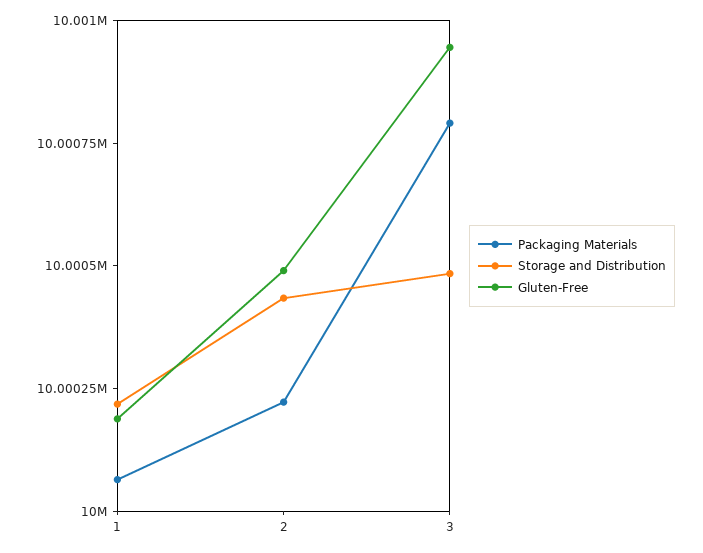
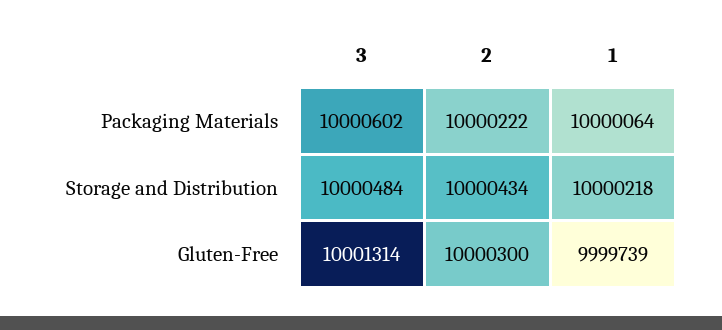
Gluten-Free, 1: 10000200 -> 9999739
Gluten-Free, 2: 10000500 -> 10000300
Packaging Materials, 3: 10000800 -> 10000602
Gluten-Free, 3: 10000950 -> 10001314

